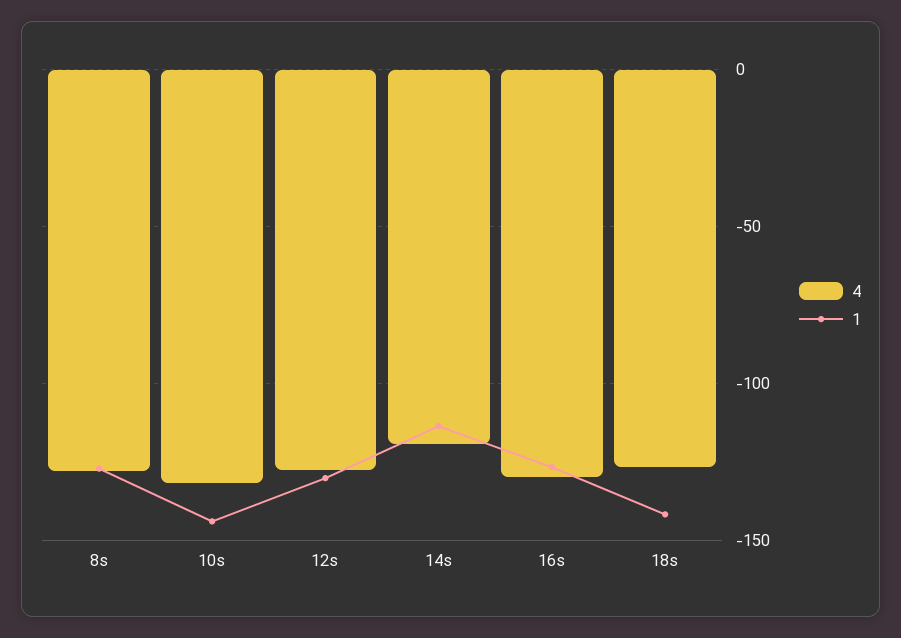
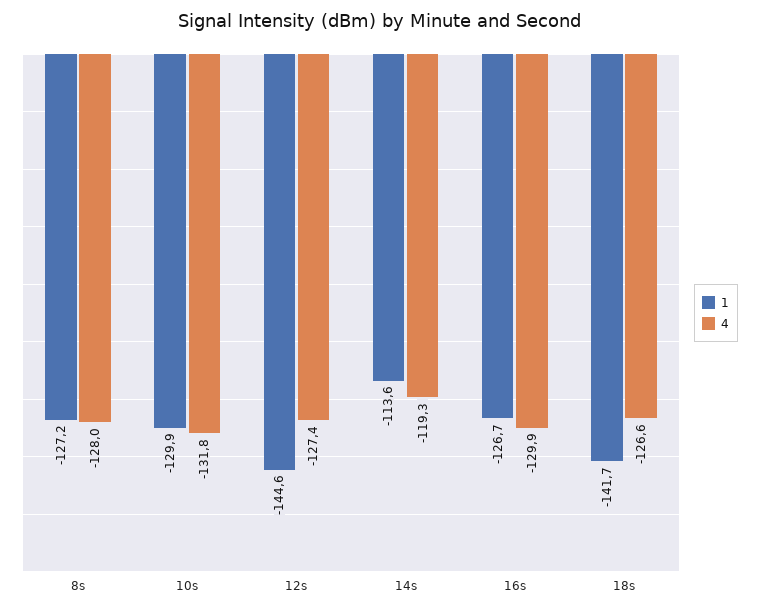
1, 10s: -145 -> -129.9
1, 12s: -130 -> -144.6

